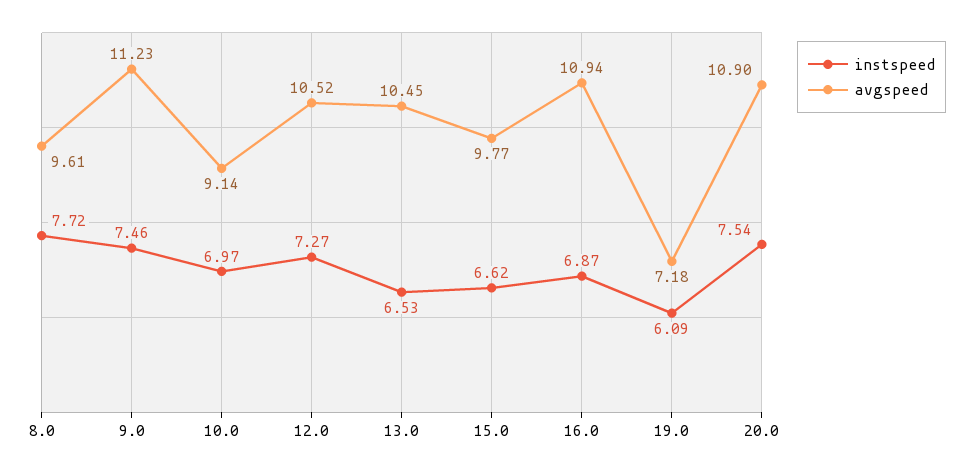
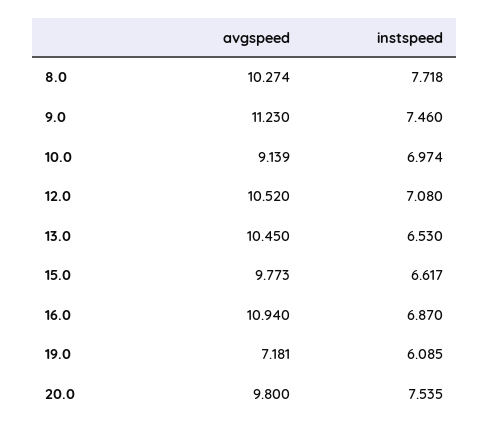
avgspeed, 8.0: 9.61 -> 10.274
instspeed, 12.0: 7.27 -> 7.08
avgspeed, 20.0: 10.9 -> 9.8

